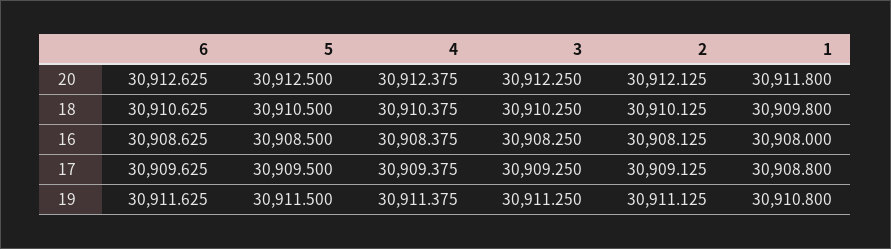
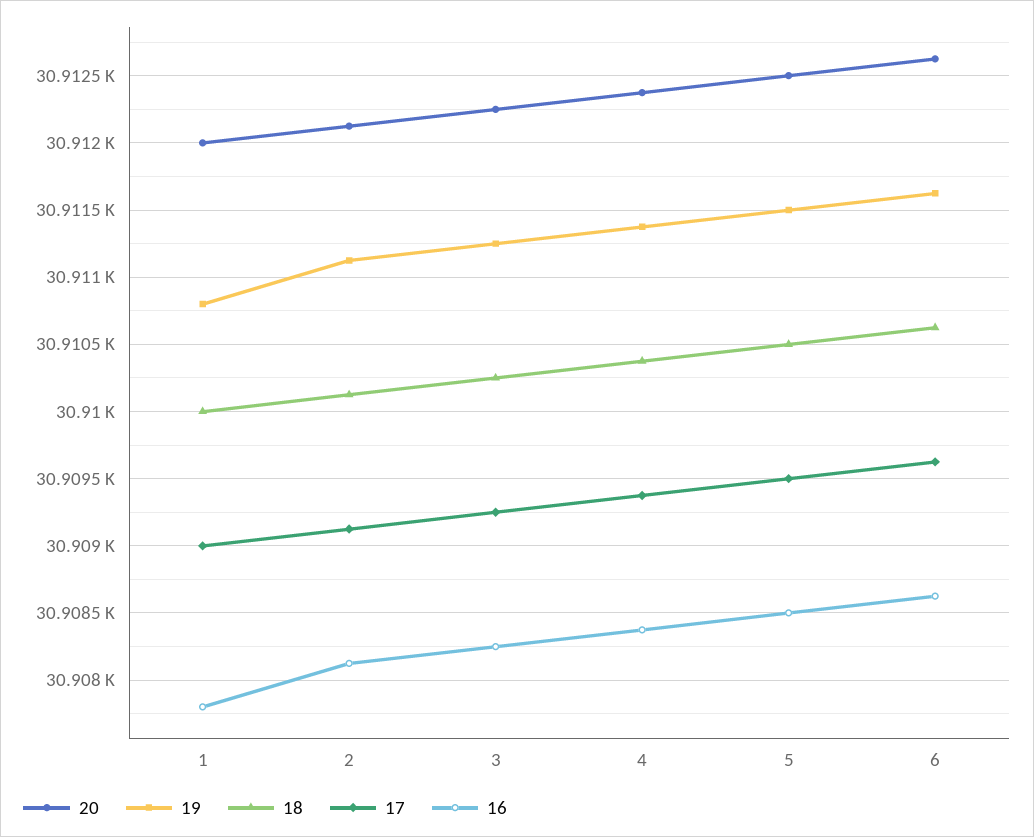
20, 1: 30911.8 -> 30912
18, 1: 30909.8 -> 30910
16, 1: 30908 -> 30907.8
17, 1: 30908.8 -> 30909

